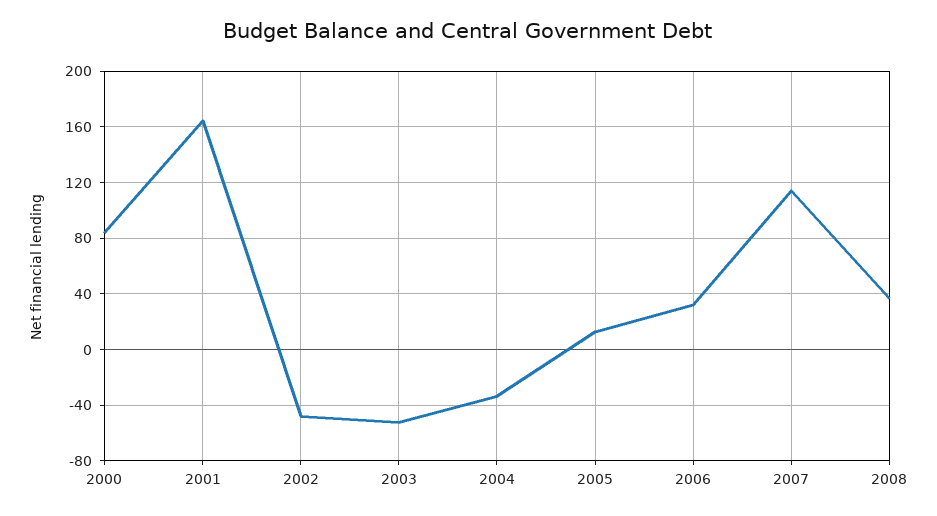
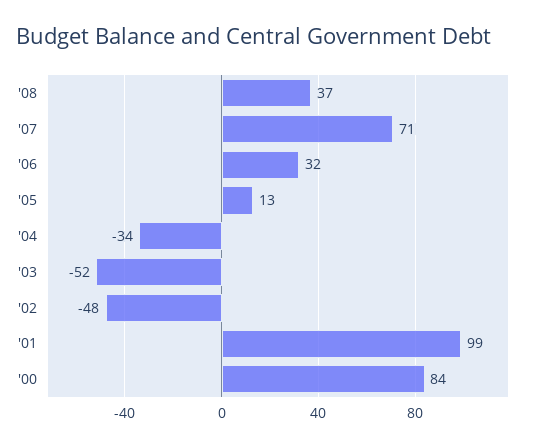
2001: 165 -> 99
2007: 115 -> 71

